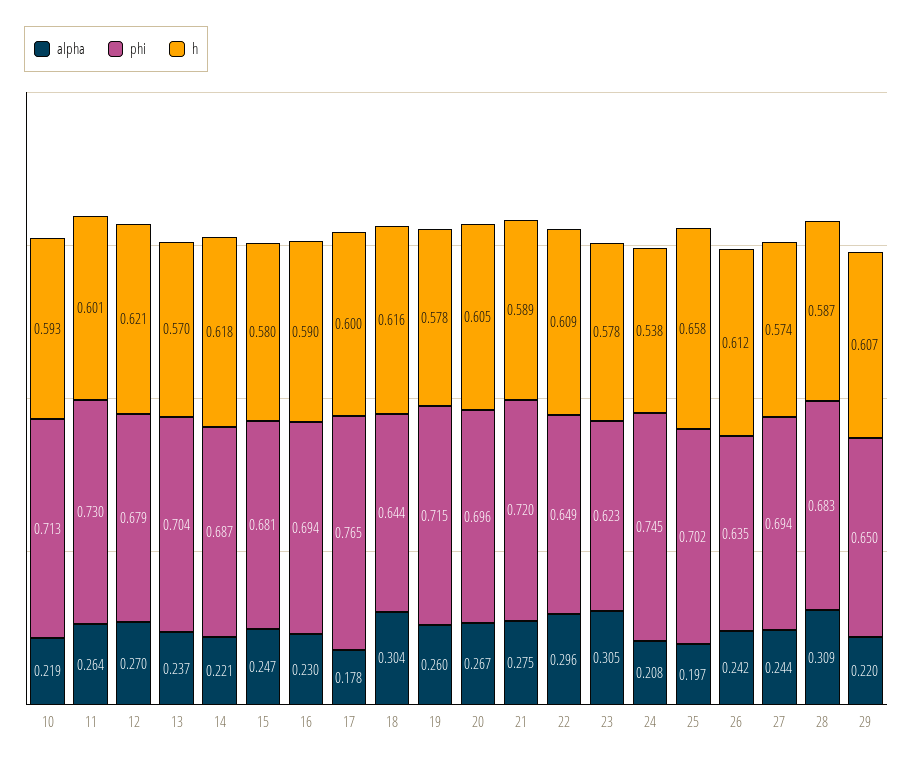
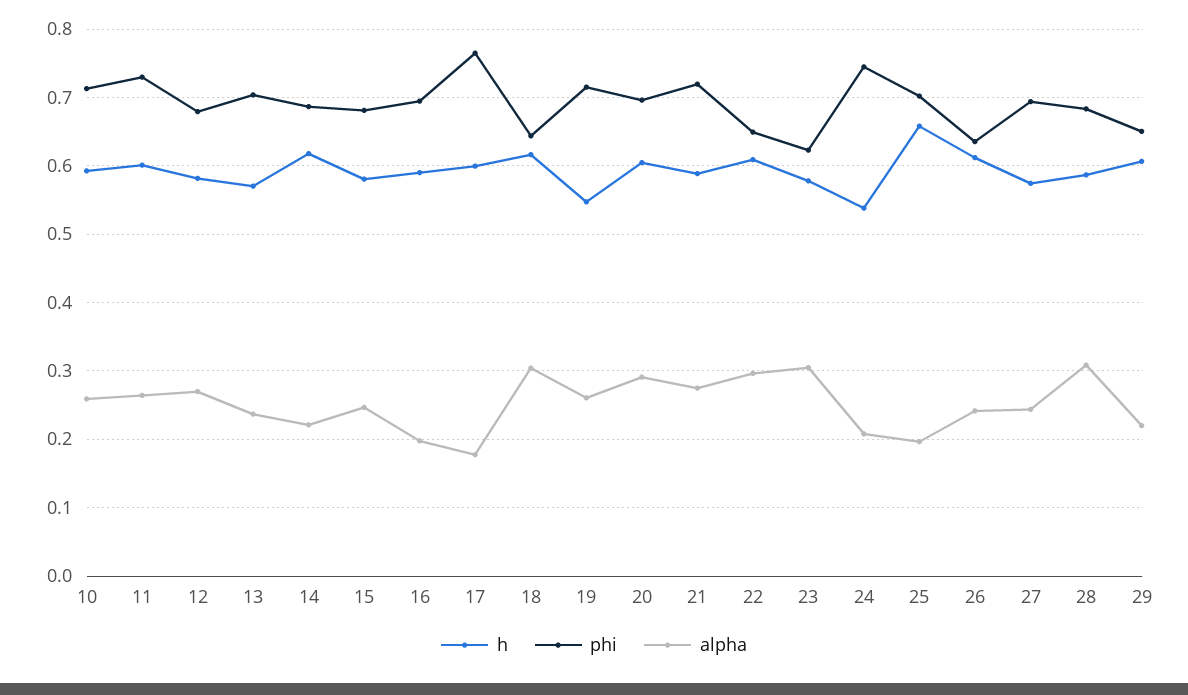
alpha, 10: 0.219 -> 0.26
h, 12: 0.621 -> 0.58
alpha, 16: 0.23 -> 0.2
h, 19: 0.578 -> 0.55
alpha, 20: 0.267 -> 0.29

